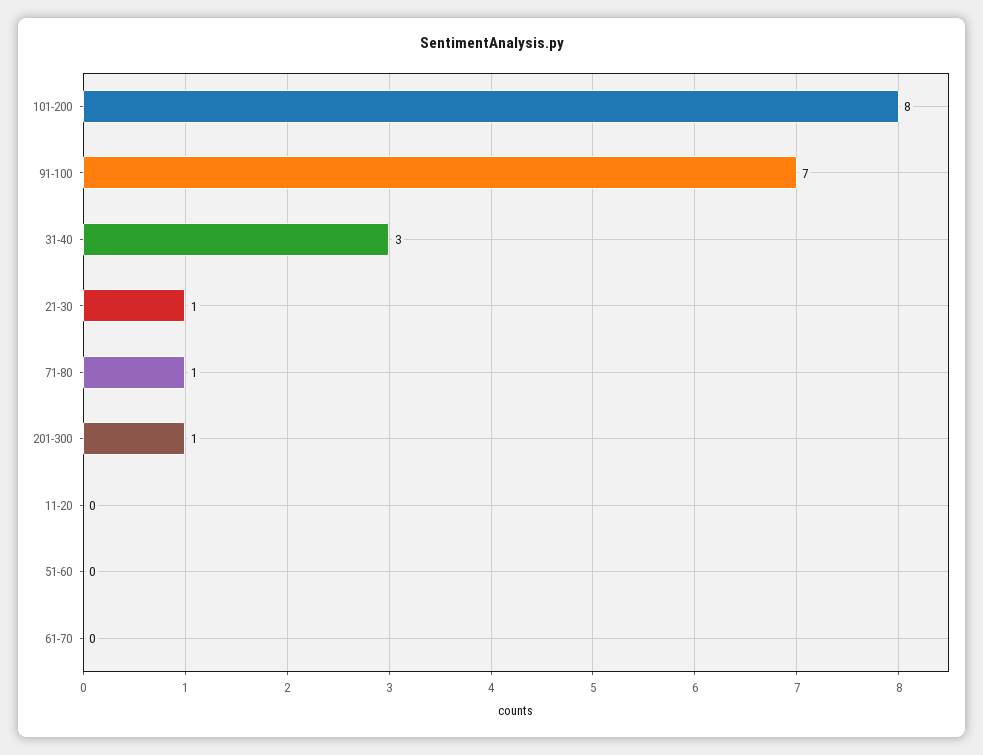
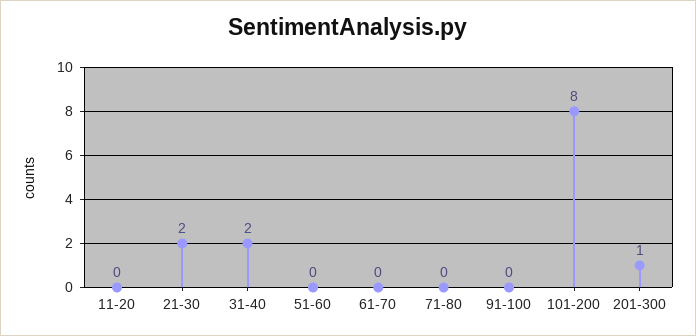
91-100: 7 -> 0
31-40: 3 -> 2
21-30: 1 -> 2
71-80: 1 -> 0

